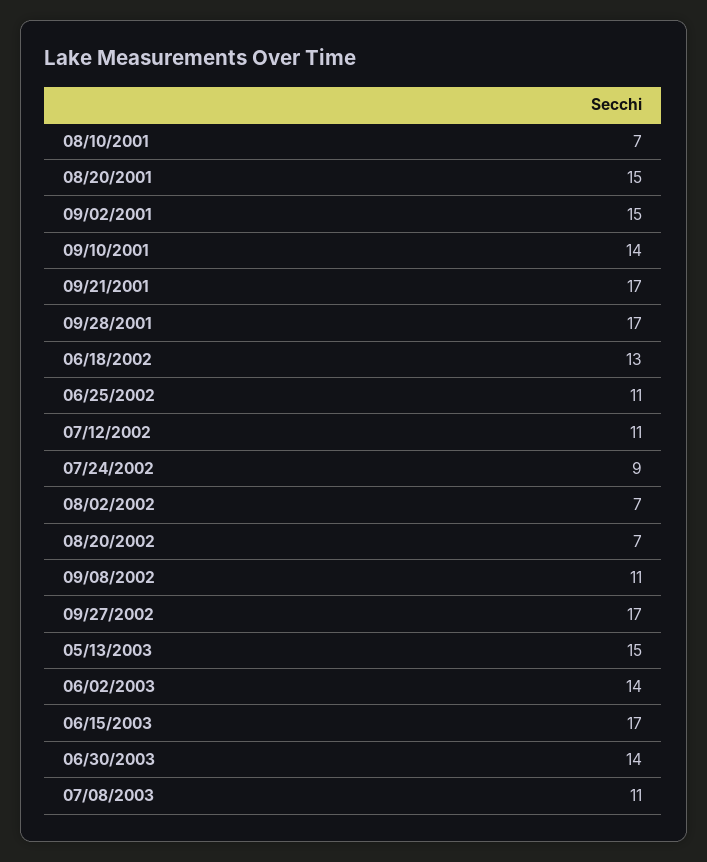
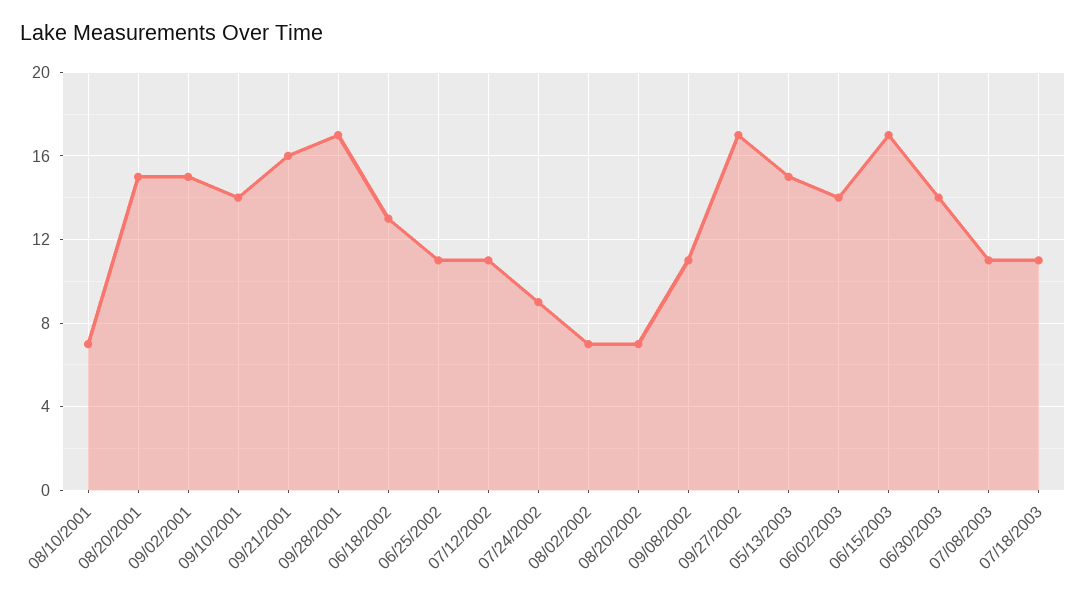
09/21/2001: 17 -> 16
07/18/2003: none -> 11

